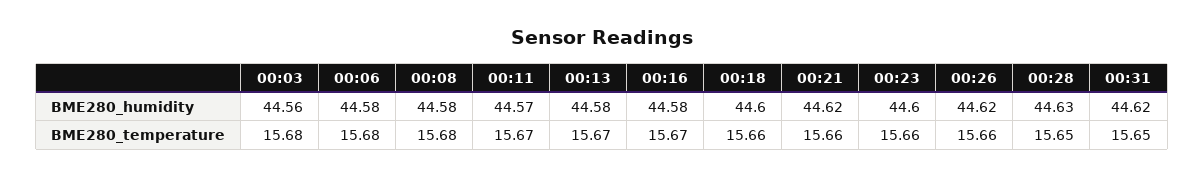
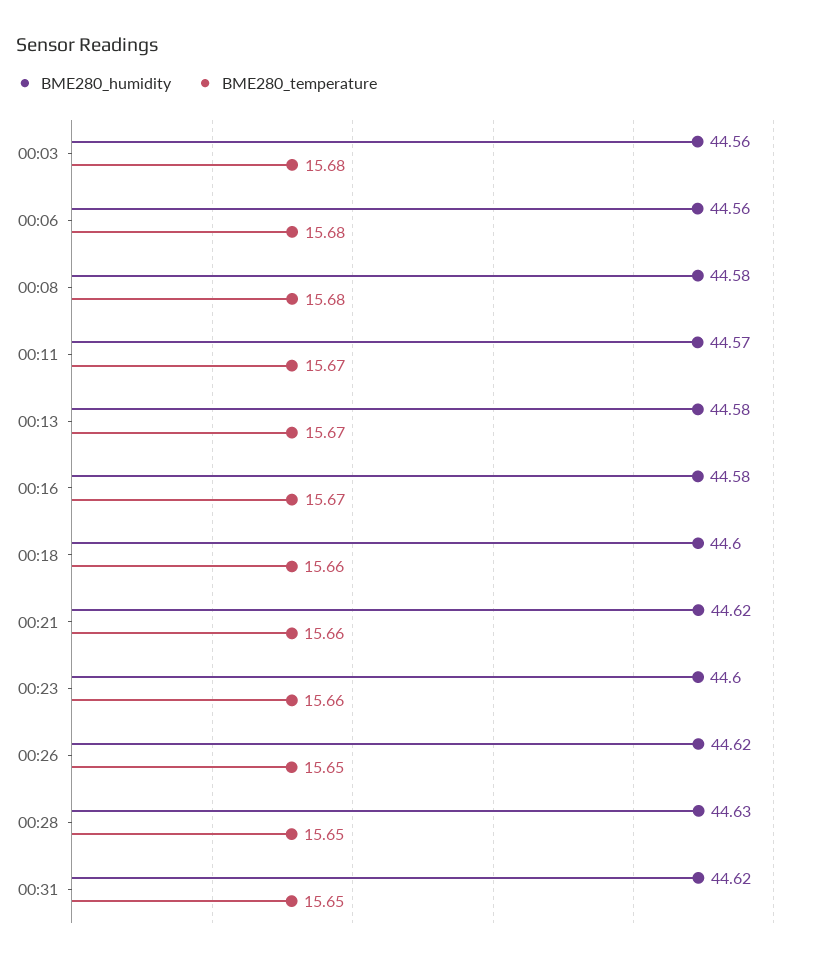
BME280_humidity, 00:06: 44.58 -> 44.56
BME280_temperature, 00:26: 15.66 -> 15.65

